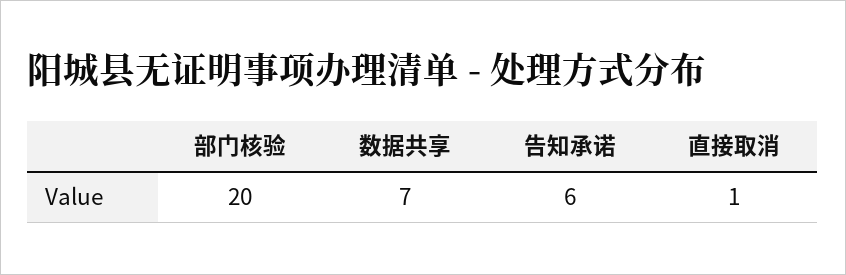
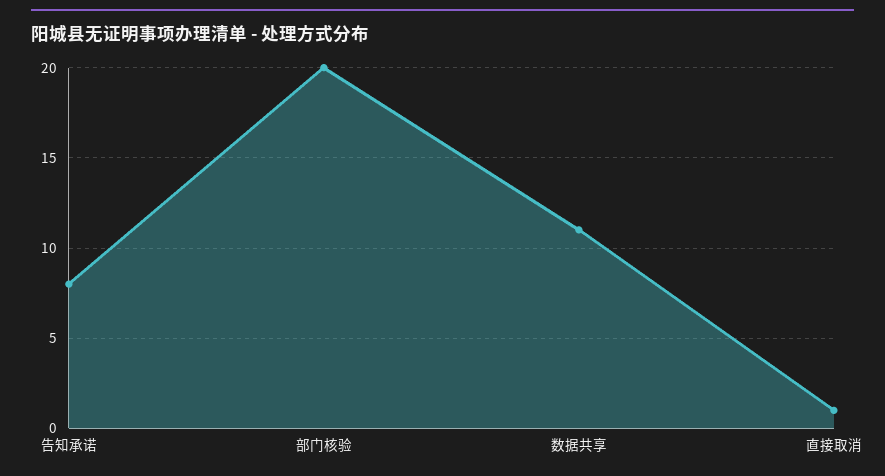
数据共享: 7 -> 11
告知承诺: 6 -> 8

